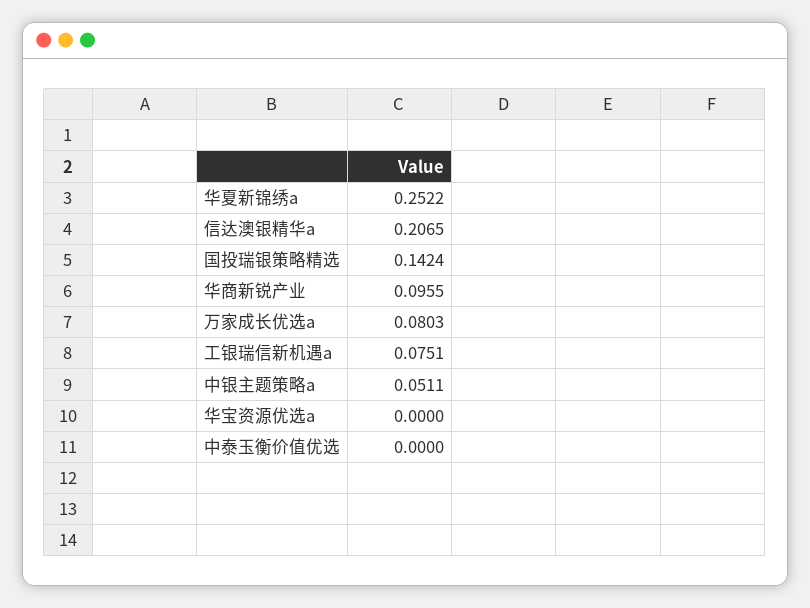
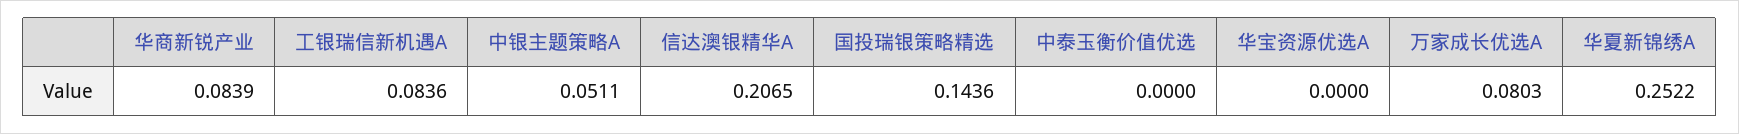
国投瑞银策略精选: 0.1424 -> 0.1436
华商新锐产业: 0.0955 -> 0.0839
工银瑞信新机遇a: 0.0751 -> 0.0836

